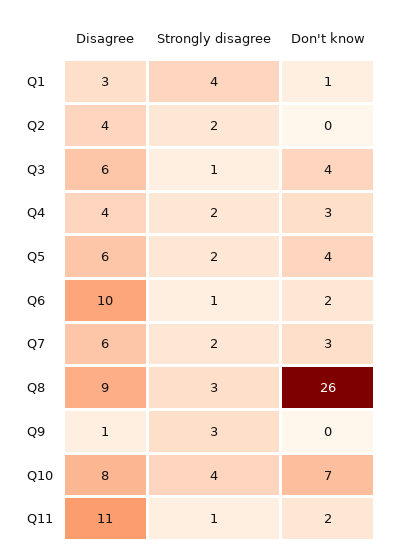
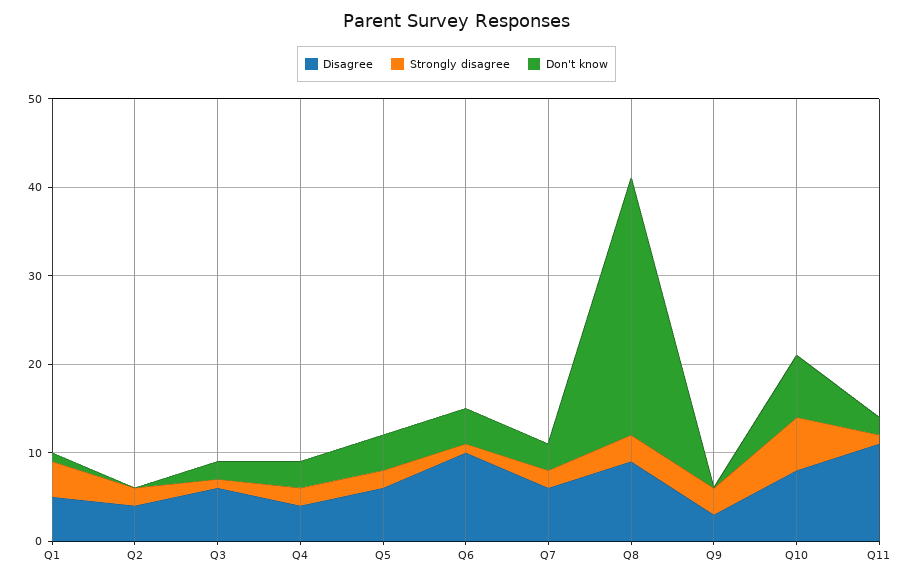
Disagree, Q1: 3 -> 5
Don't know, Q3: 4 -> 2
Don't know, Q6: 2 -> 4
Don't know, Q8: 26 -> 29
Disagree, Q9: 1 -> 3
Strongly disagree, Q10: 4 -> 6

